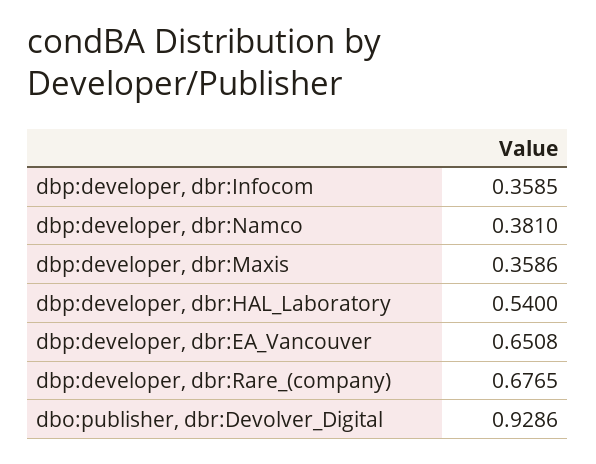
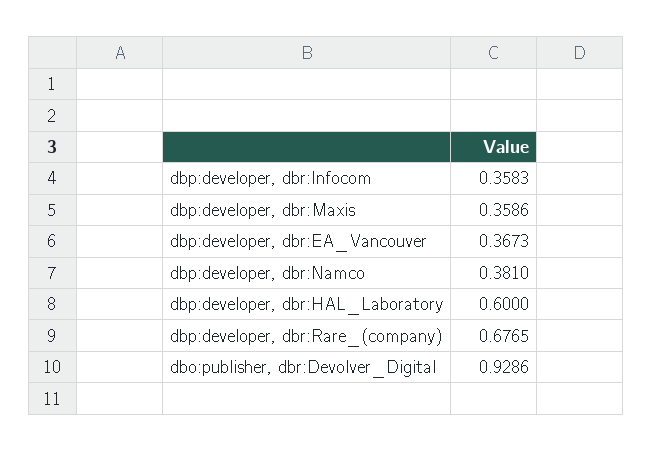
dbp:developer, dbr:Infocom: 0.3585 -> 0.3583
dbp:developer, dbr:HAL_Laboratory: 0.54 -> 0.6
dbp:developer, dbr:EA_Vancouver: 0.6508 -> 0.3673

